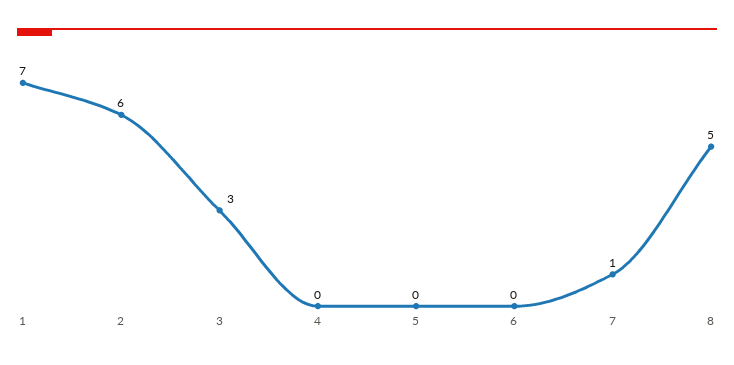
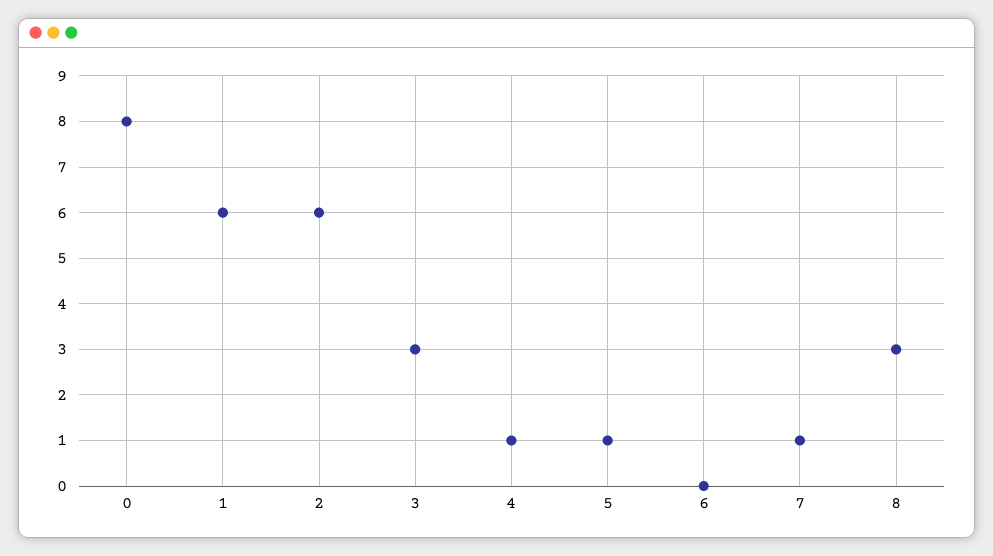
1: 7 -> 6
4: 0 -> 1
5: 0 -> 1
8: 5 -> 3
0: none -> 8

